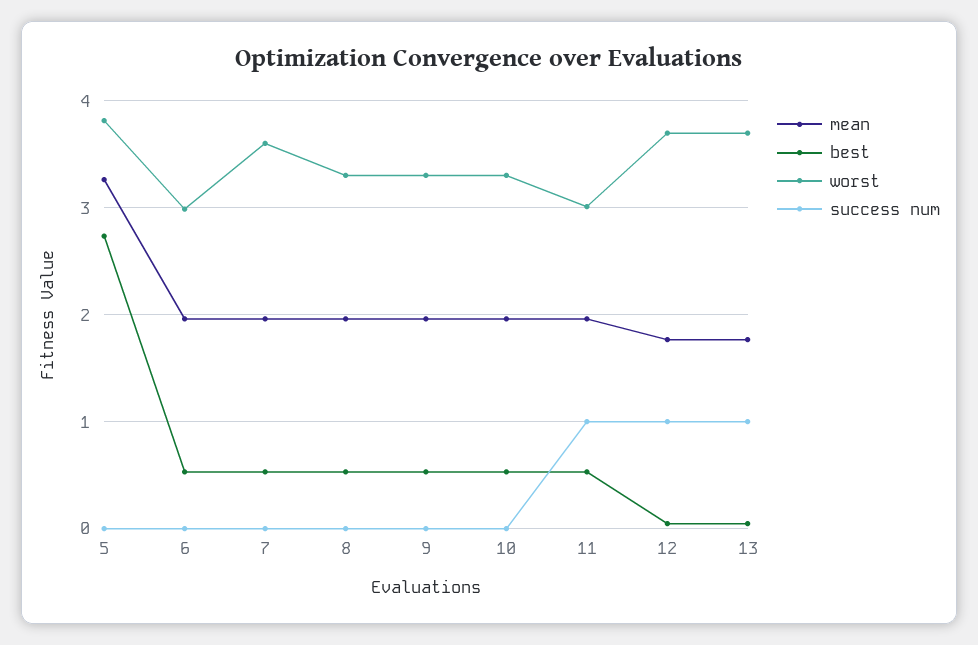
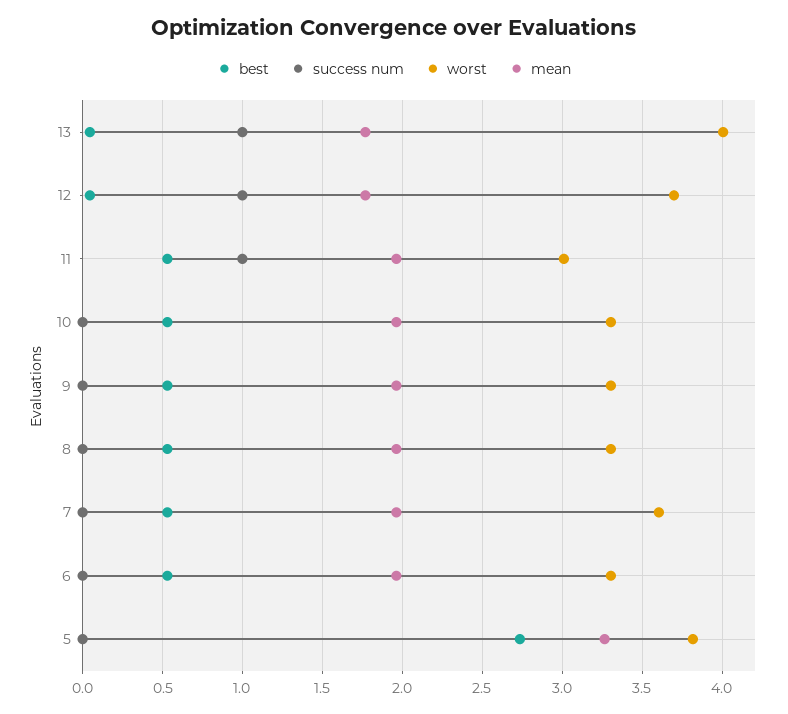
worst, 6: 3 -> 3.3
worst, 13: 3.7 -> 4

